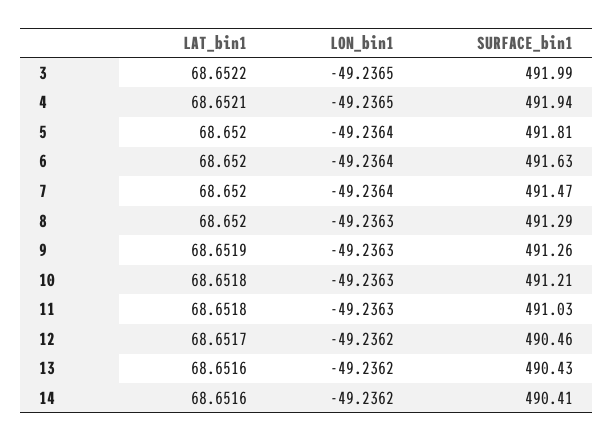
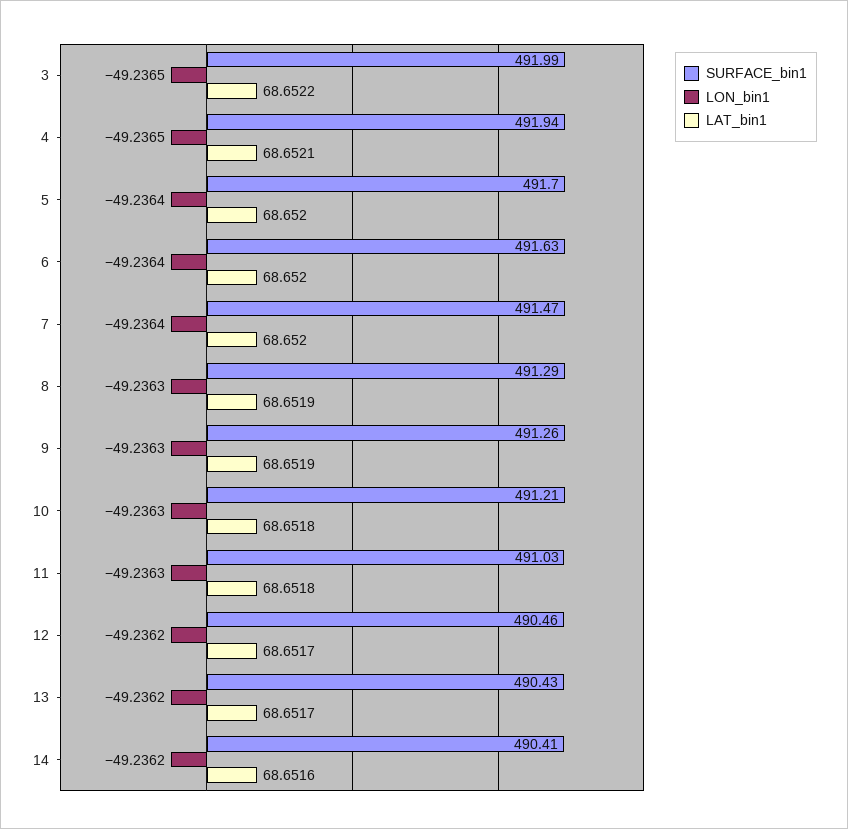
SURFACE_bin1, 5: 491.81 -> 491.7
LAT_bin1, 8: 68.652 -> 68.6519
LAT_bin1, 13: 68.6516 -> 68.6517

